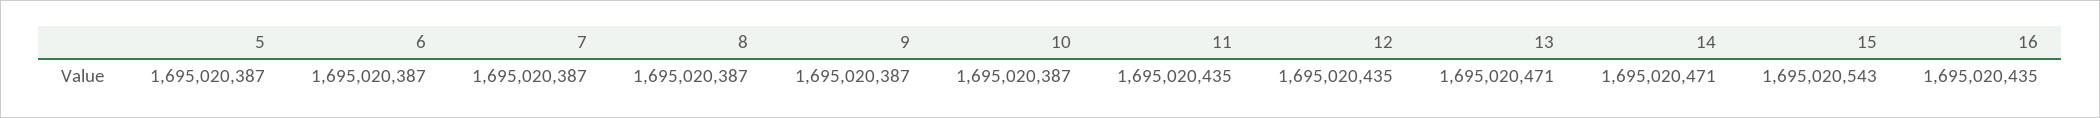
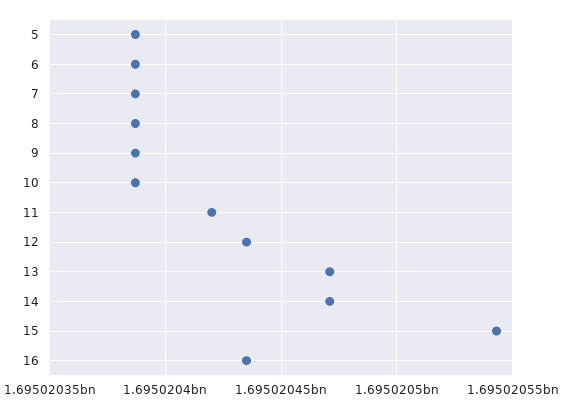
11: 1695020435 -> 1695020420

